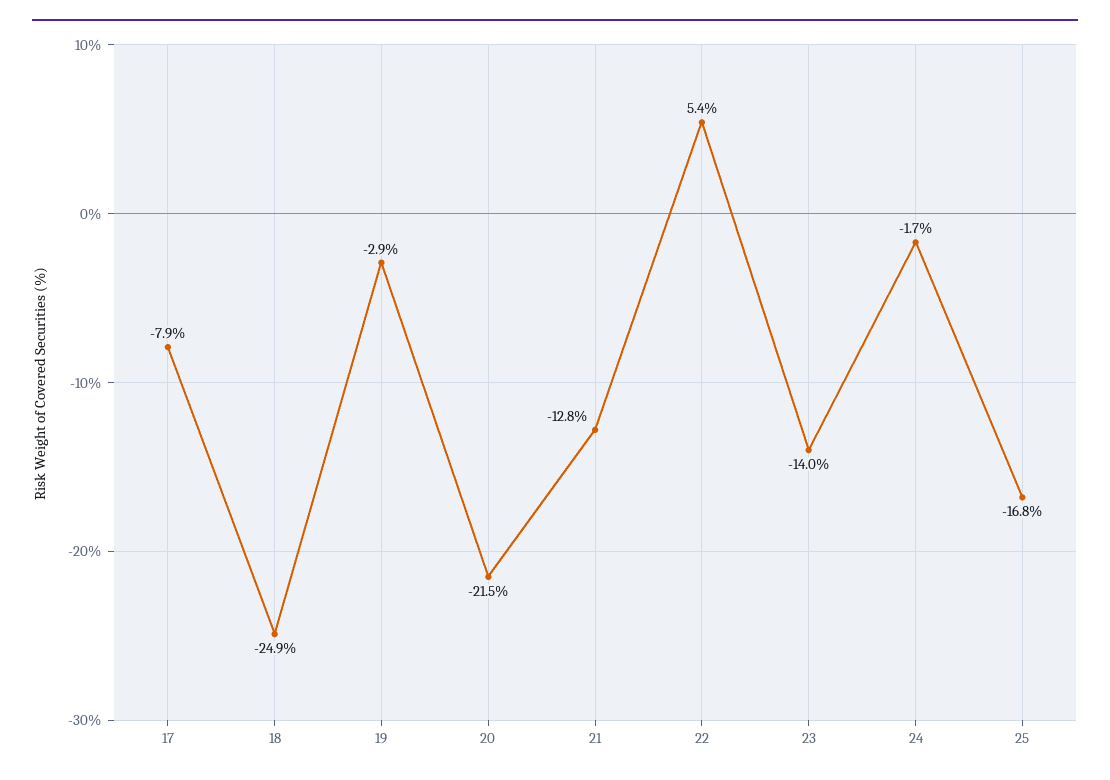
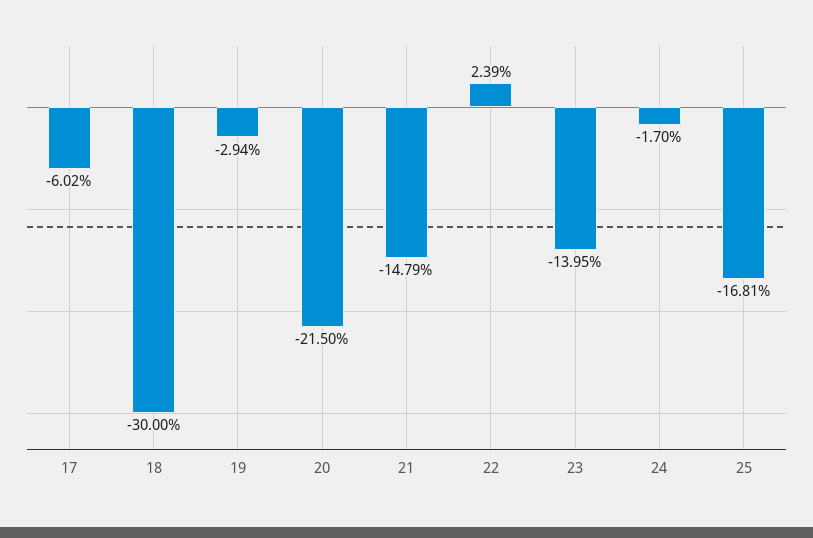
17: -7.9 -> -6.02
18: -24.9 -> -30
21: -12.8 -> -14.79
22: 5.4 -> 2.39

